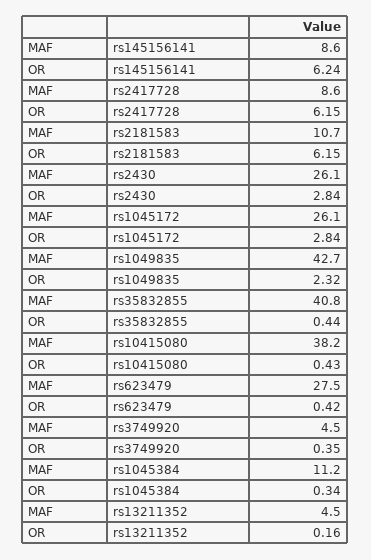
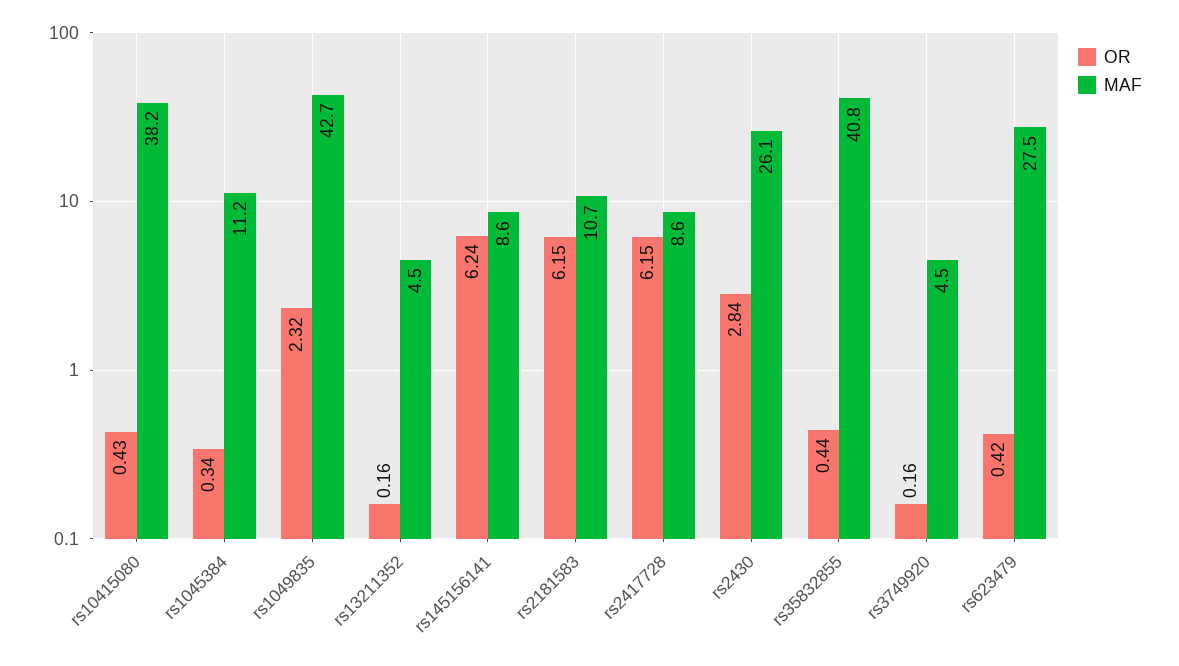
MAF, rs1045172: 26.1 -> none
OR, rs1045172: 2.84 -> none
OR, rs3749920: 0.35 -> 0.16

